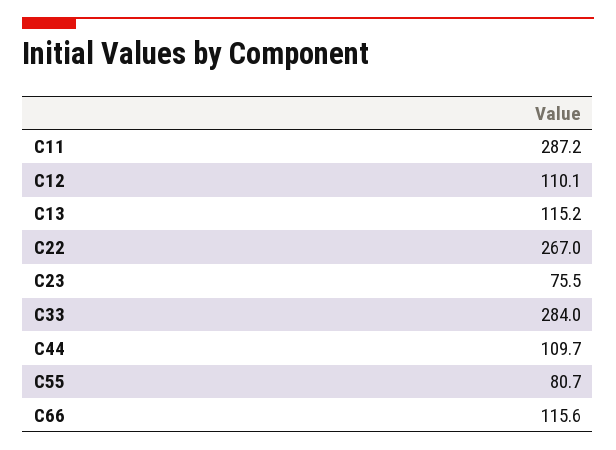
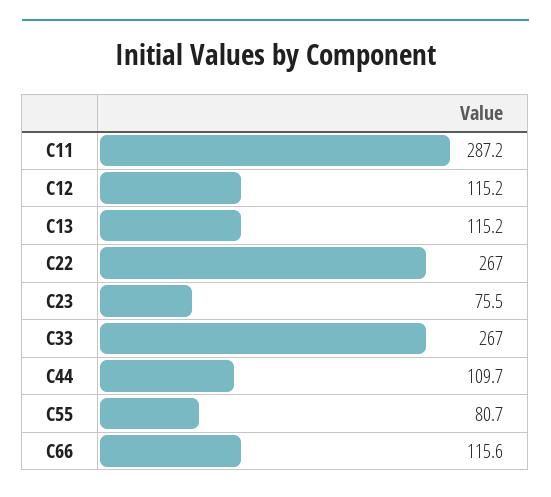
C12: 110.1 -> 115.2
C33: 284 -> 267

